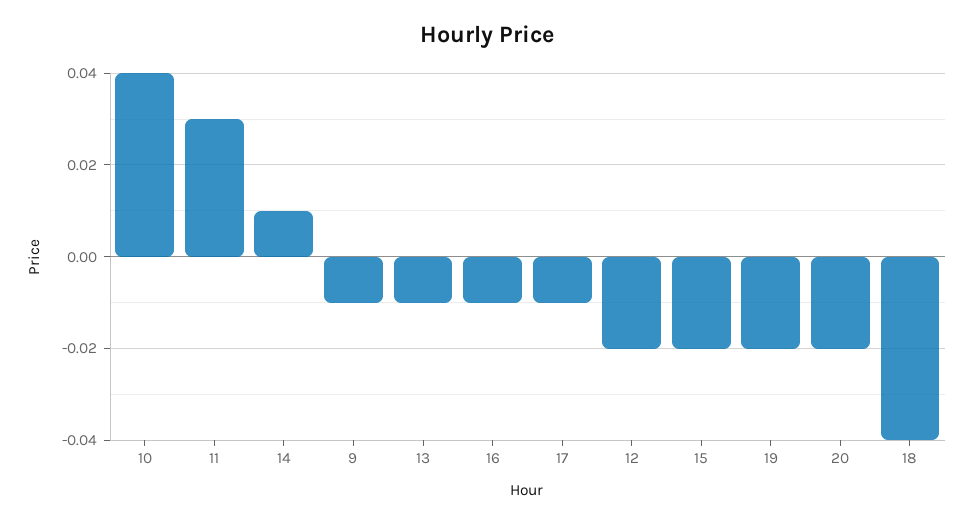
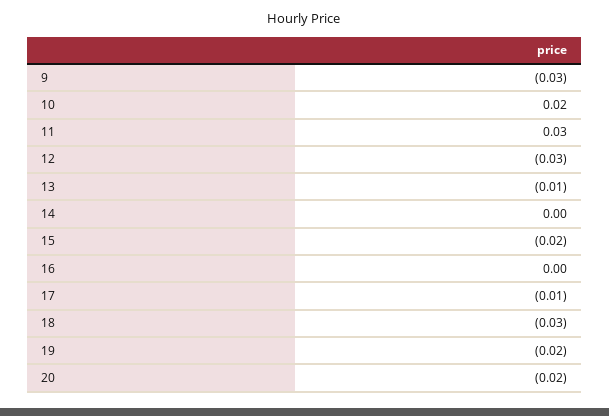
10: 0.04 -> 0.02
14: 0.01 -> 0
9: -0.01 -> -0.03
16: -0.01 -> 0
12: -0.02 -> -0.03
18: -0.04 -> -0.03

